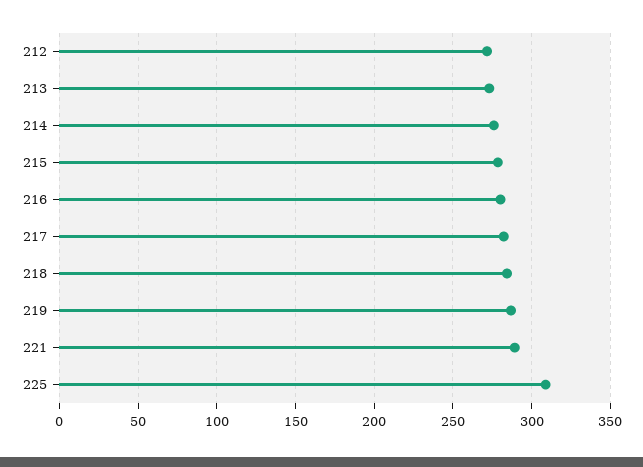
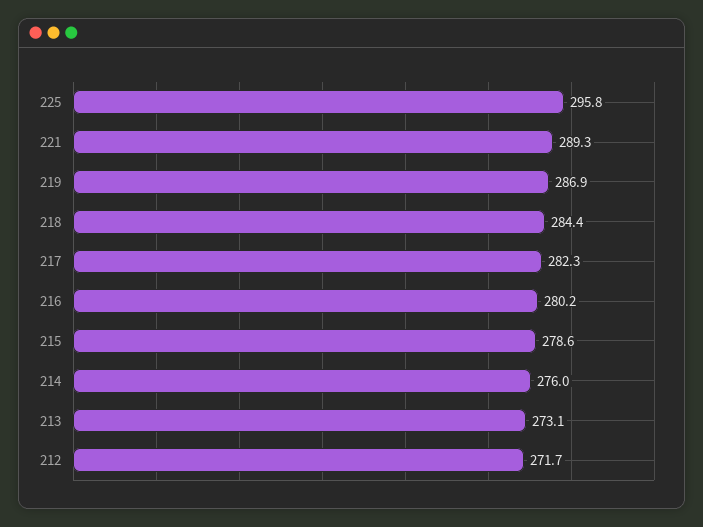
225: 310 -> 295.8

